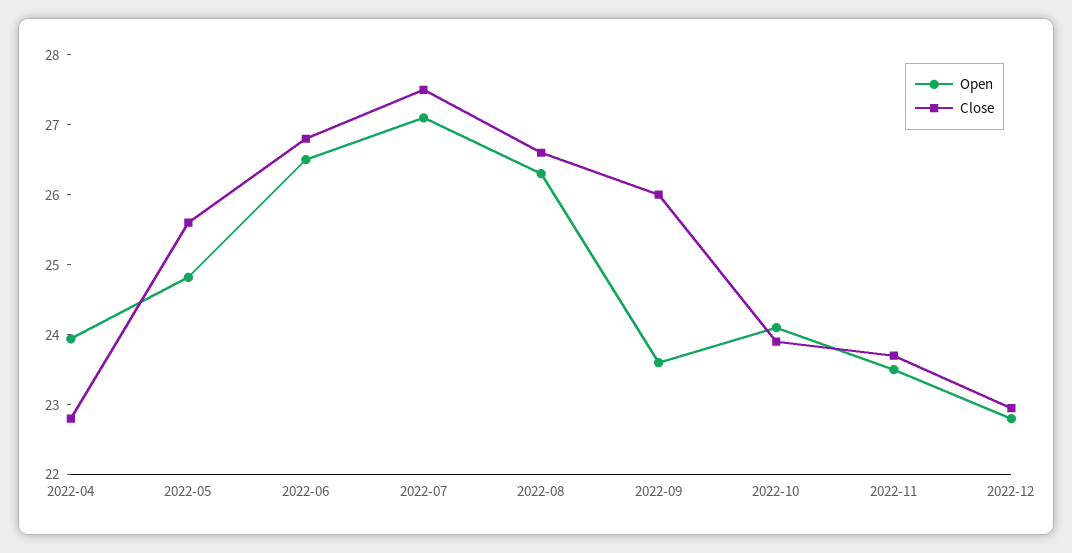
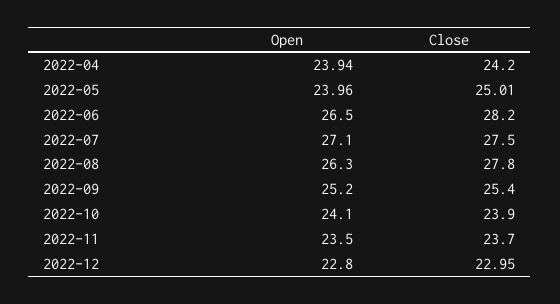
Close, 2022-04: 22.8 -> 24.2
Open, 2022-05: 24.8 -> 23.96
Close, 2022-05: 25.6 -> 25.01
Close, 2022-06: 26.8 -> 28.2
Close, 2022-08: 26.6 -> 27.8
Open, 2022-09: 23.6 -> 25.2
Close, 2022-09: 26 -> 25.4

